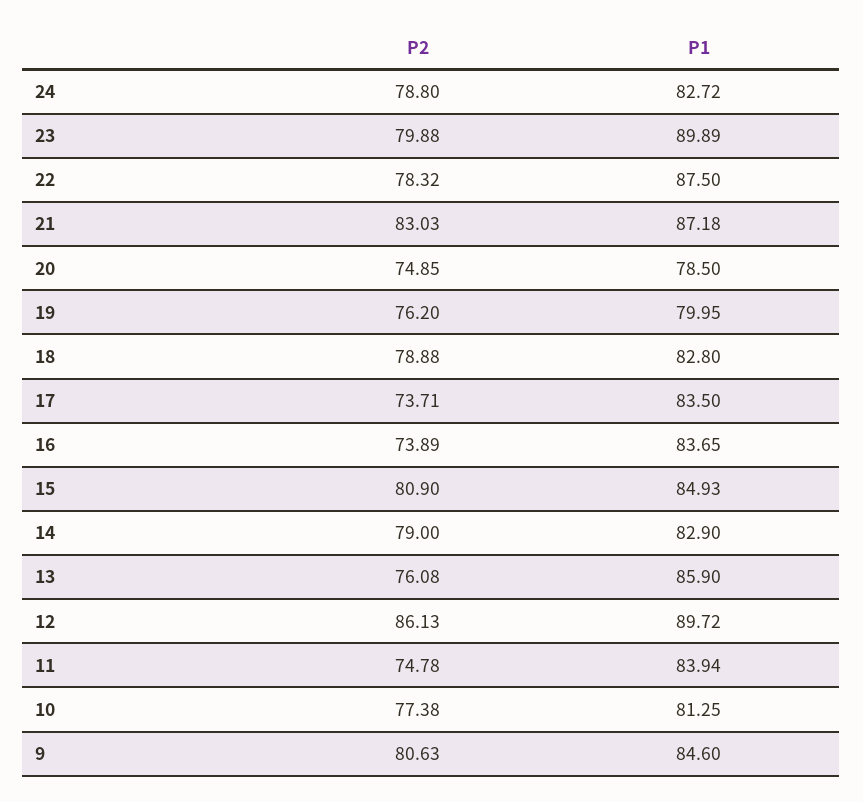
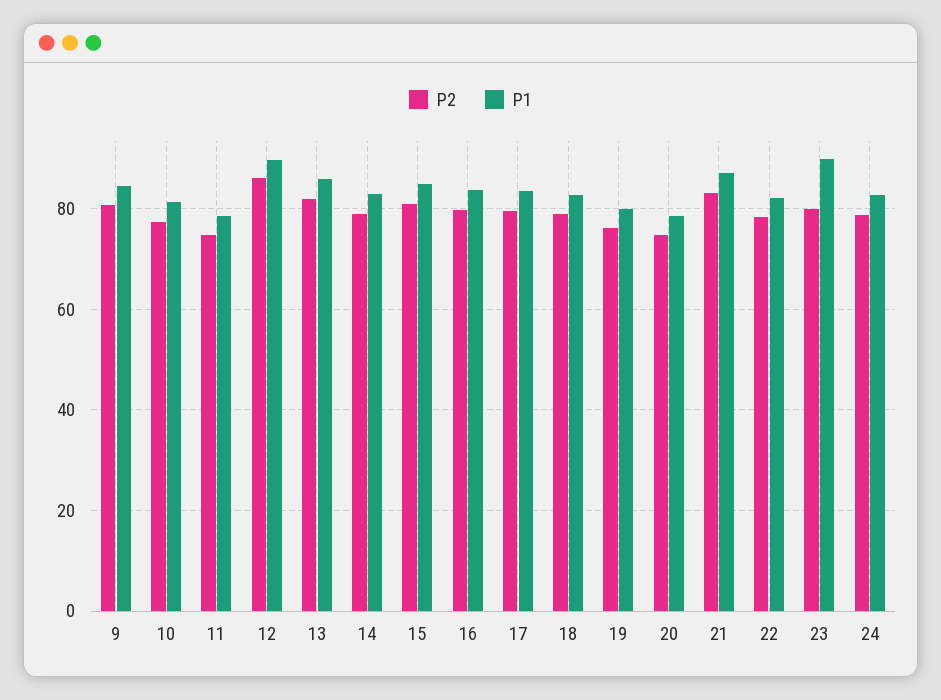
P1, 22: 87.5 -> 82
P2, 17: 73.71 -> 80
P2, 16: 73.89 -> 80
P2, 13: 76.08 -> 82
P1, 11: 83.94 -> 78

